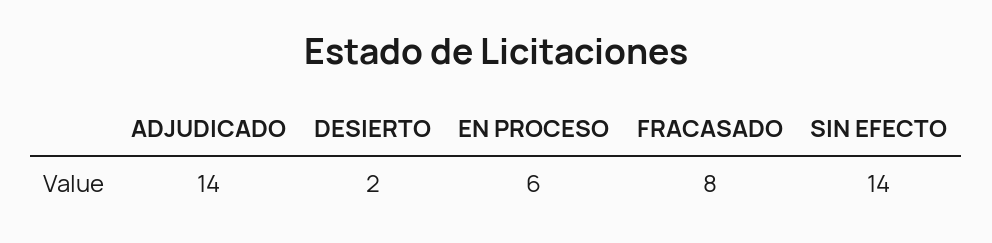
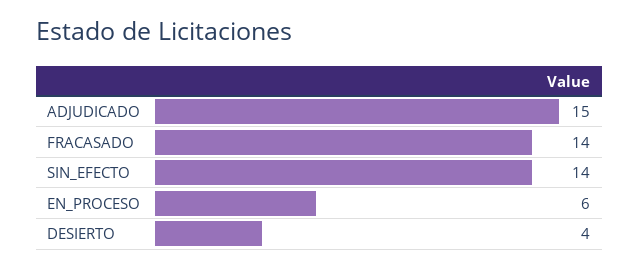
ADJUDICADO: 14 -> 15
DESIERTO: 2 -> 4
FRACASADO: 8 -> 14

